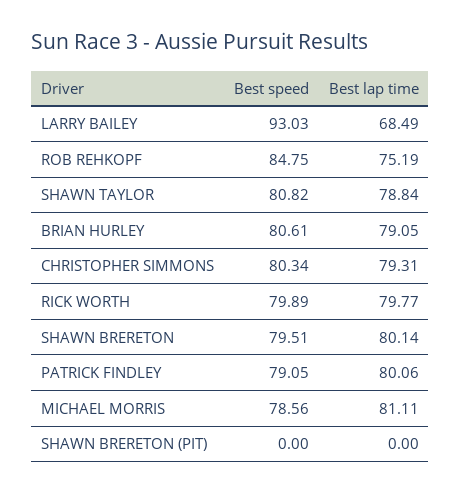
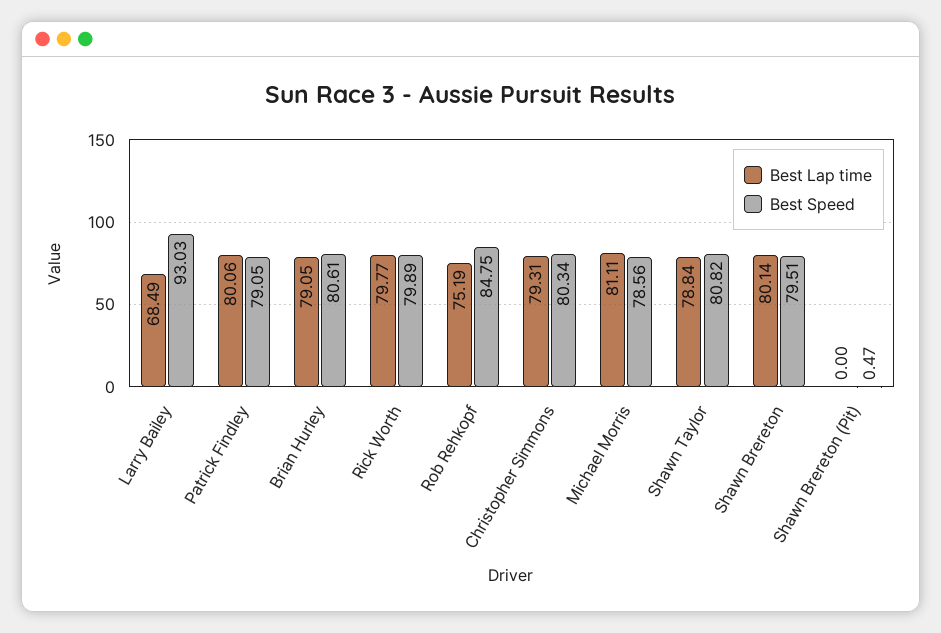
Best speed, SHAWN BRERETON (PIT): 0 -> 0.47

